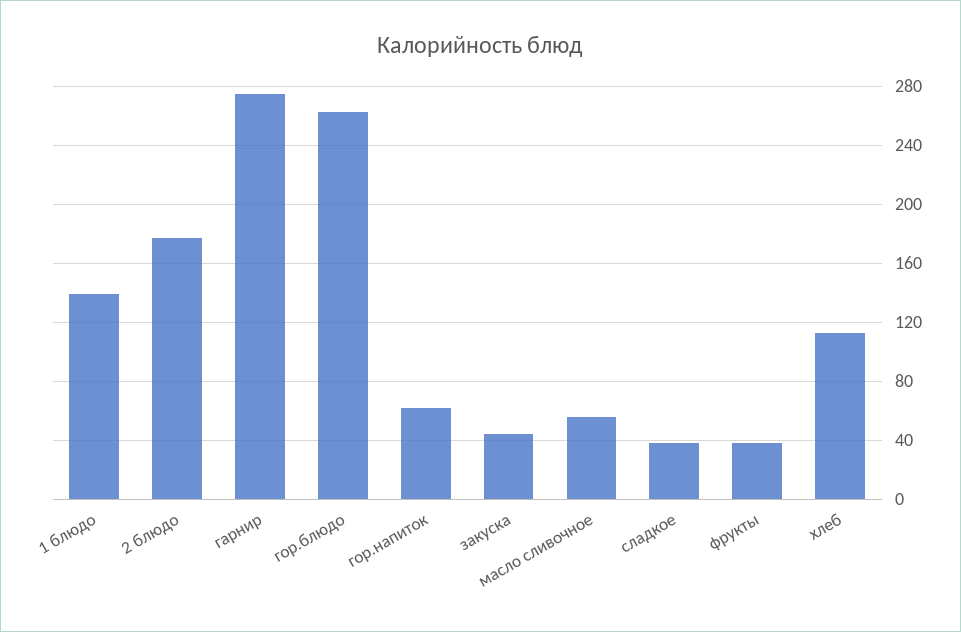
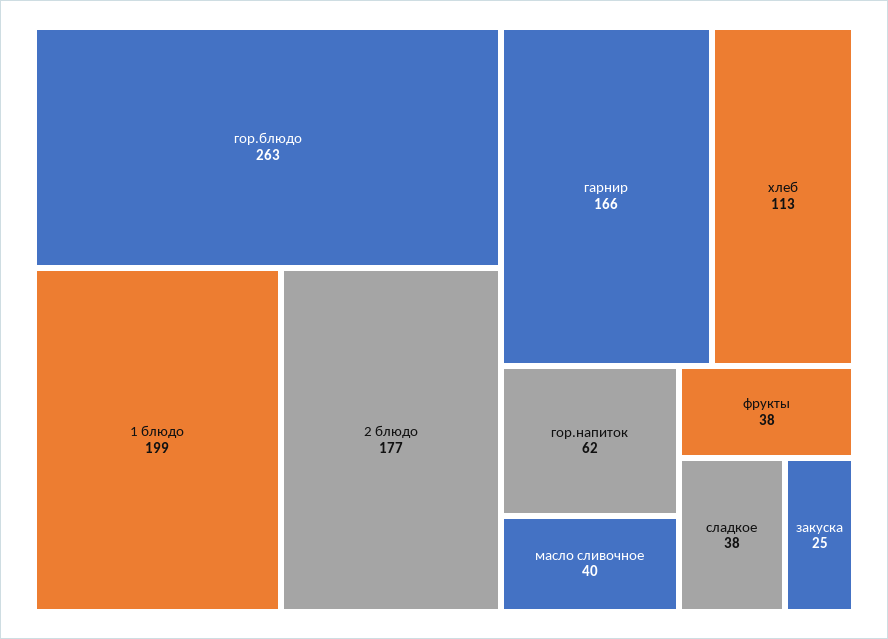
1 блюдо: 140 -> 199
гарнир: 275 -> 166
закуска: 45 -> 25
масло сливочное: 55 -> 40

